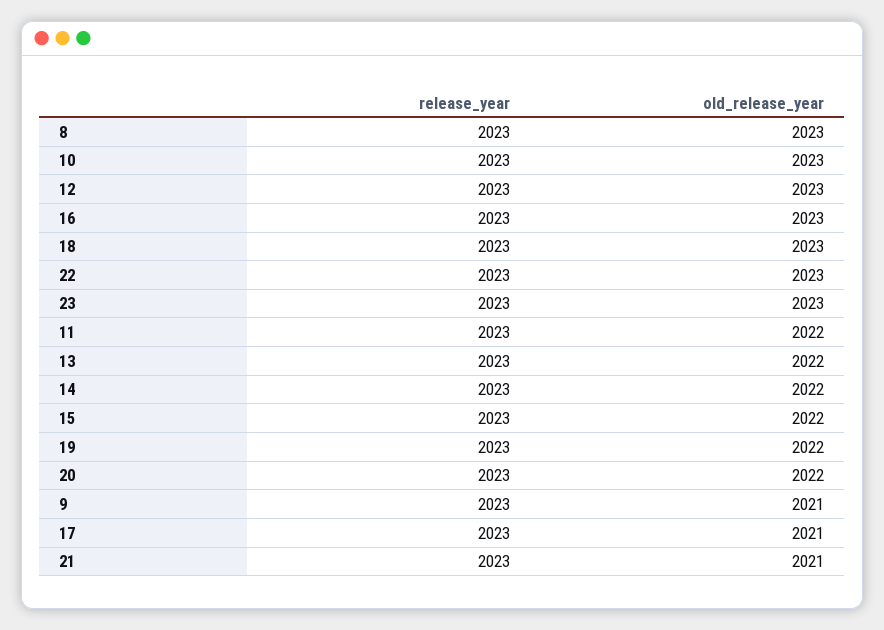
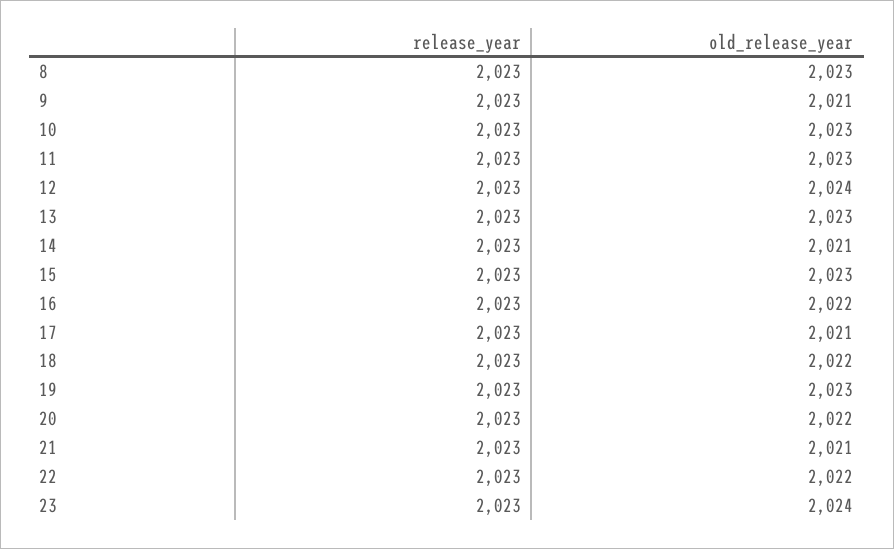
old_release_year, 12: 2023 -> 2024
old_release_year, 16: 2023 -> 2022
old_release_year, 18: 2023 -> 2022
old_release_year, 22: 2023 -> 2022
old_release_year, 23: 2023 -> 2024
old_release_year, 11: 2022 -> 2023
old_release_year, 13: 2022 -> 2023
old_release_year, 14: 2022 -> 2021
old_release_year, 15: 2022 -> 2023
old_release_year, 19: 2022 -> 2023

